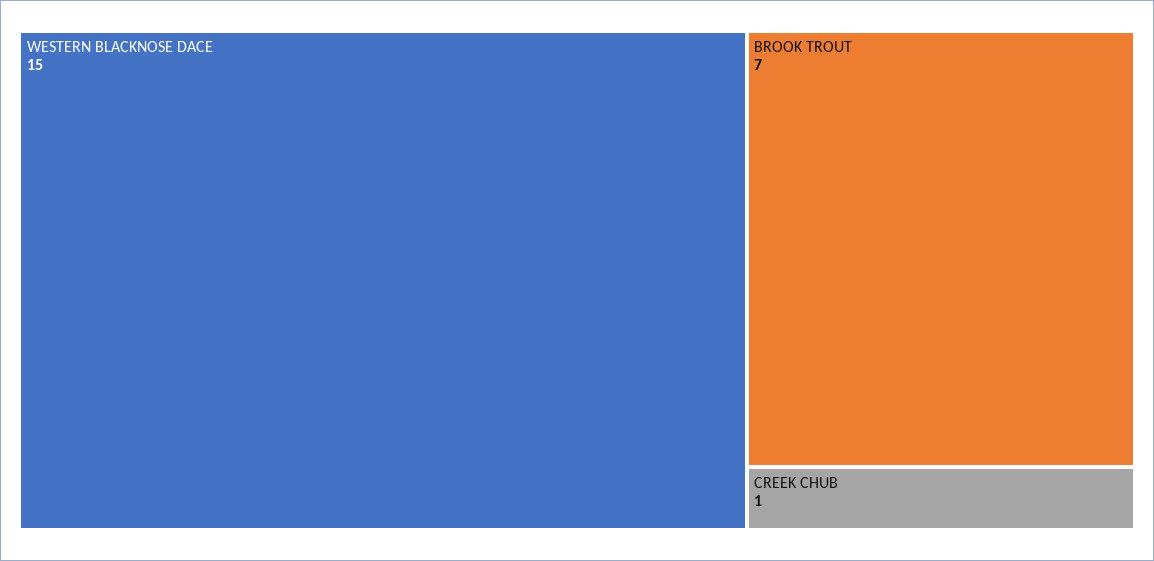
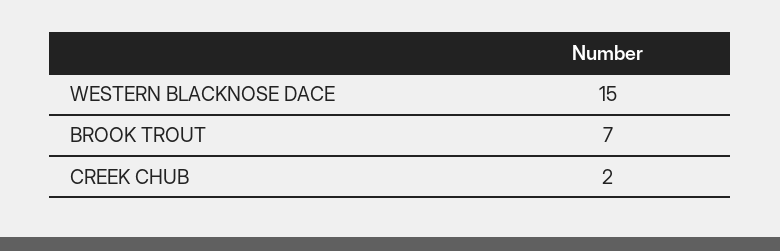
CREEK CHUB: 1 -> 2

